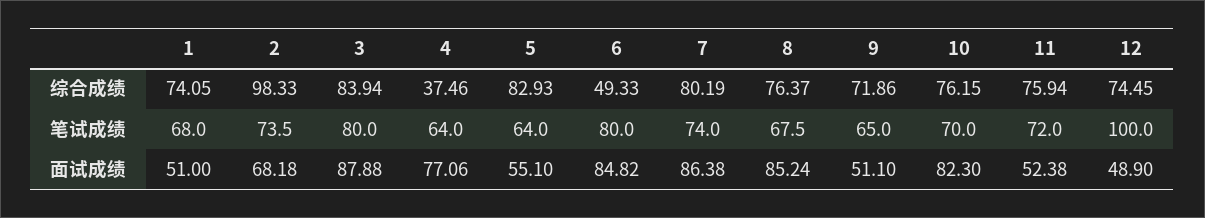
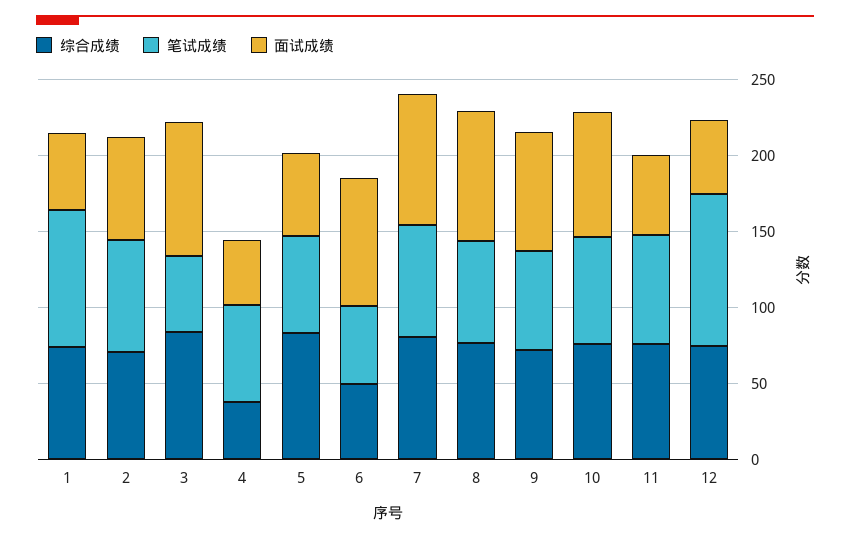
综合成绩, 2: 98.33 -> 70
笔试成绩, 1: 68 -> 90
笔试成绩, 3: 80 -> 50
笔试成绩, 6: 80 -> 50
面试成绩, 4: 77.06 -> 40
面试成绩, 9: 51.1 -> 80

